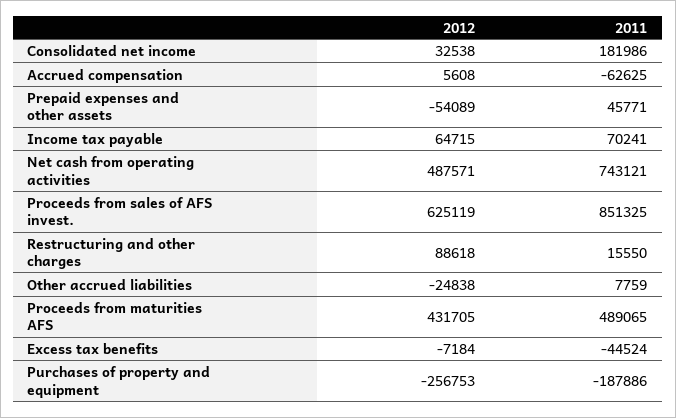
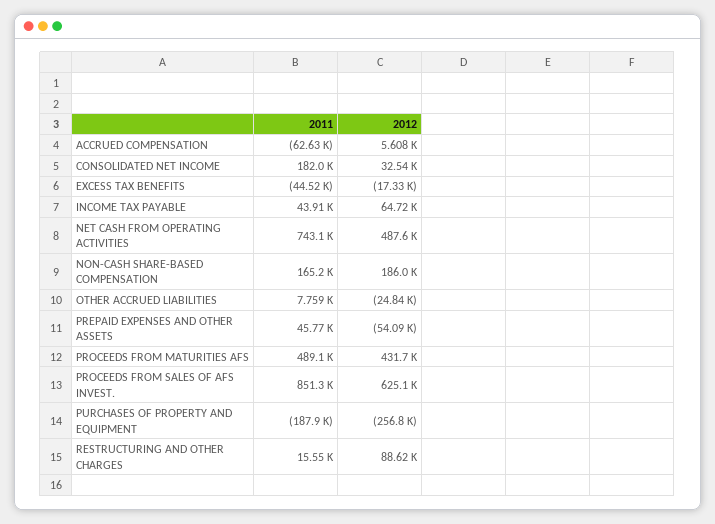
2011, Income tax payable: 70241 -> 43910
2012, Excess tax benefits: -7184 -> -17330
2011, NON-CASH SHARE-BASED COMPENSATION: none -> 165200
2012, NON-CASH SHARE-BASED COMPENSATION: none -> 186000

